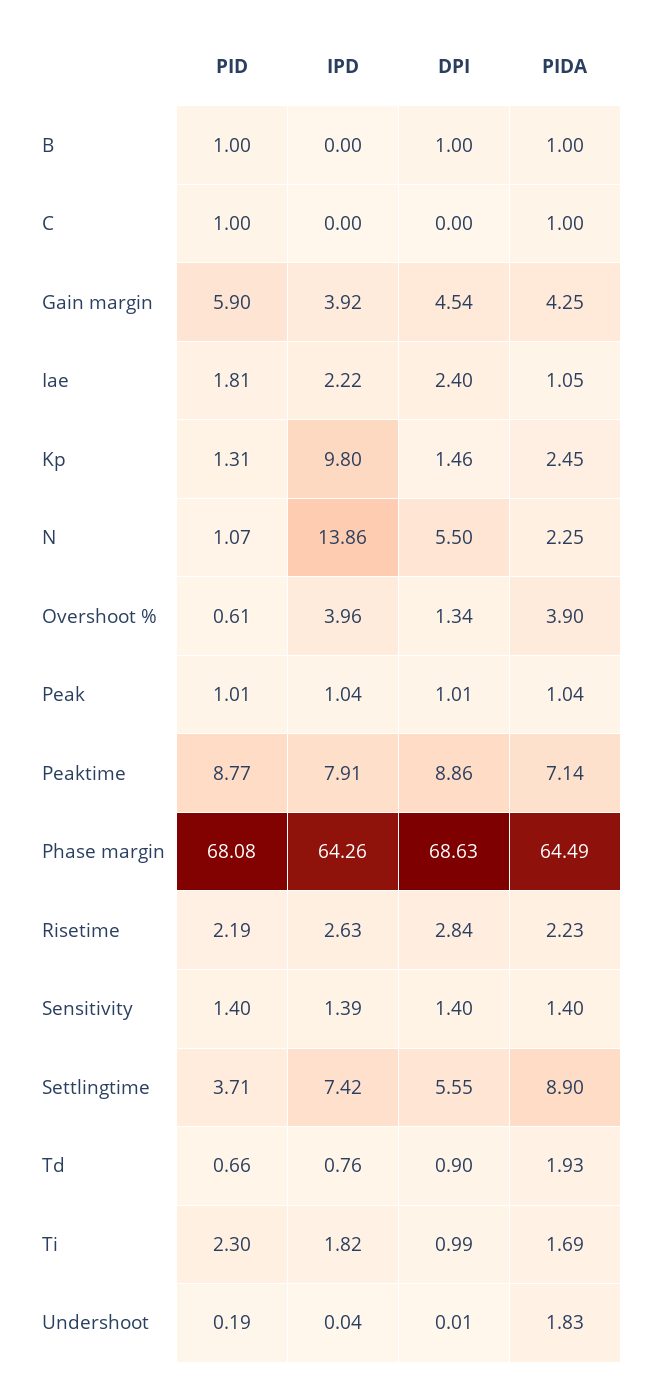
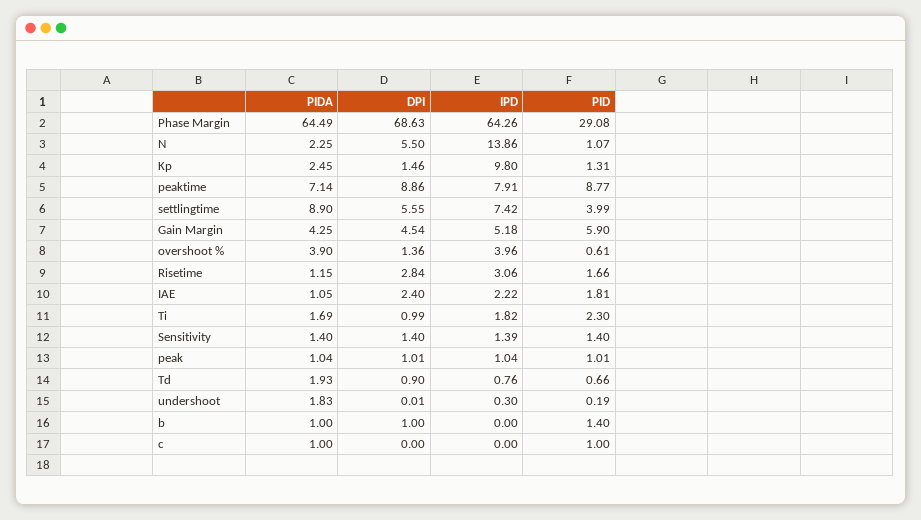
PID, B: 1 -> 1.4
IPD, Gain margin: 3.92 -> 5.18
DPI, Overshoot %: 1.34 -> 1.36
PID, Phase margin: 68.08 -> 29.08
PID, Risetime: 2.19 -> 1.66
IPD, Risetime: 2.63 -> 3.06
PIDA, Risetime: 2.23 -> 1.15
PID, Settlingtime: 3.71 -> 3.99
IPD, Undershoot: 0.04 -> 0.3

